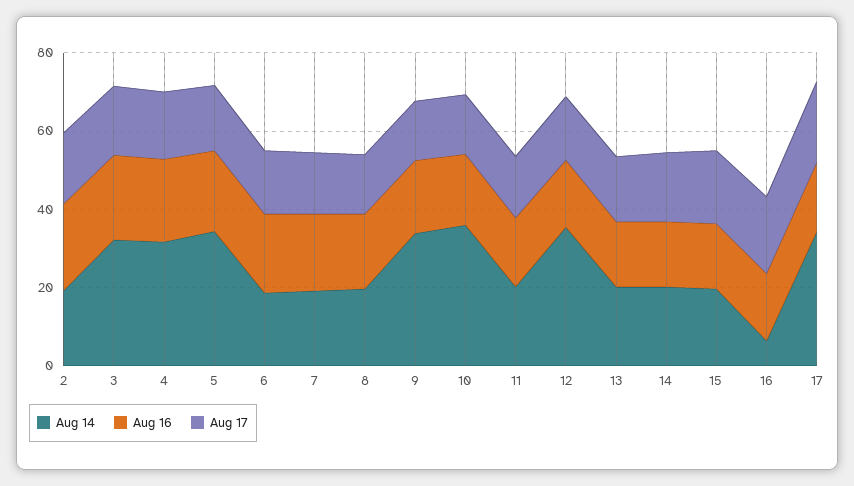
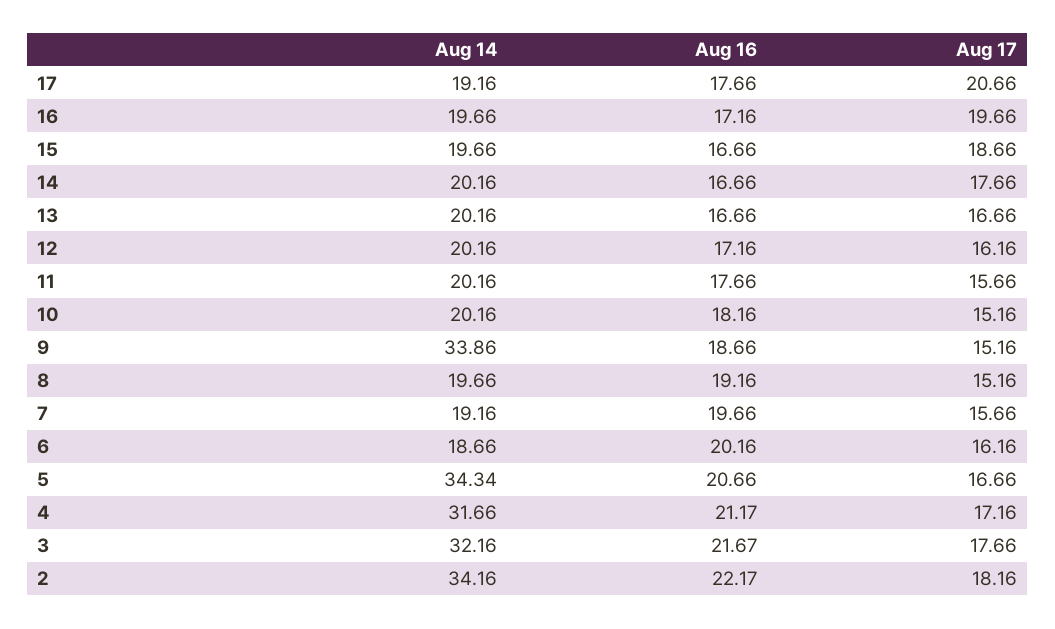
Aug 14, 2: 20 -> 34.16
Aug 14, 10: 35 -> 20.16
Aug 14, 12: 35 -> 20.16
Aug 14, 16: 5 -> 19.66
Aug 14, 17: 35 -> 19.16

